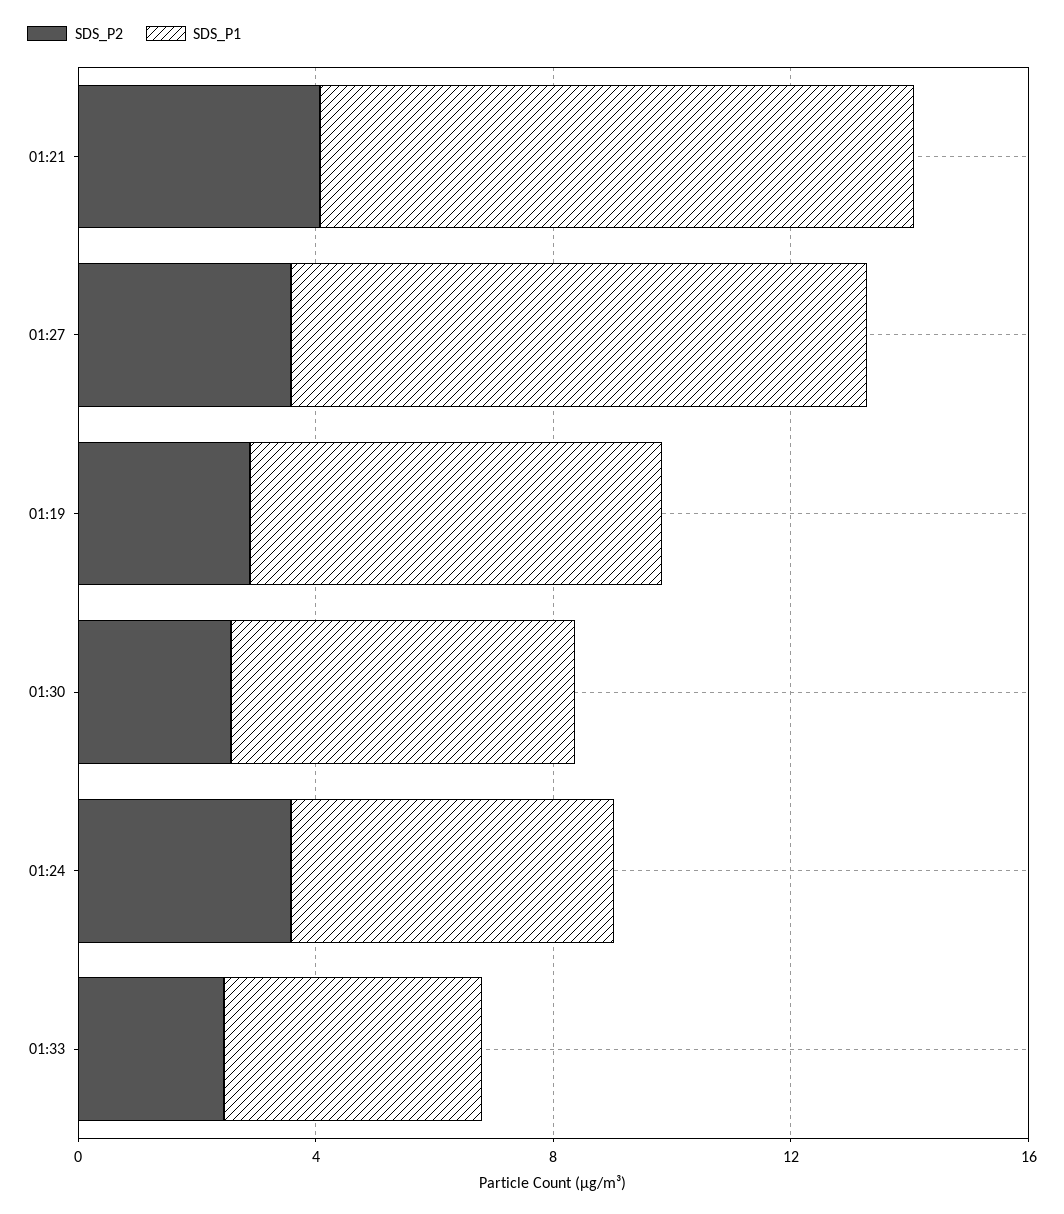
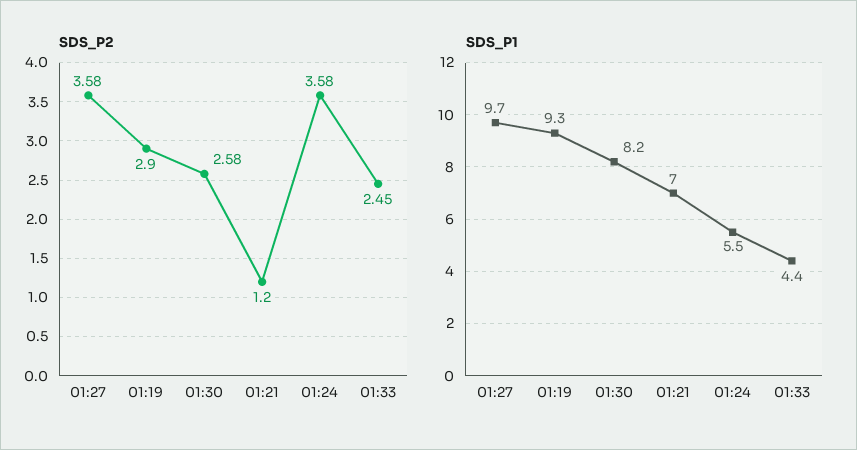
SDS_P2, 01:21: 4 -> 1.2
SDS_P1, 01:21: 10 -> 7
SDS_P1, 01:19: 7 -> 9.3
SDS_P1, 01:30: 6 -> 8.2

